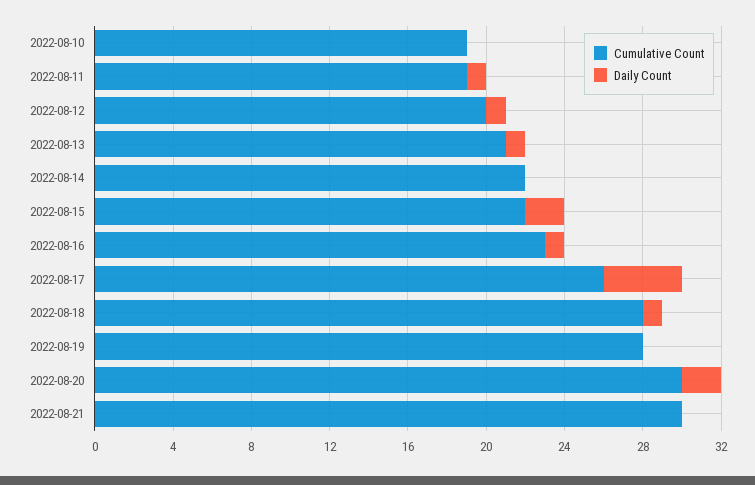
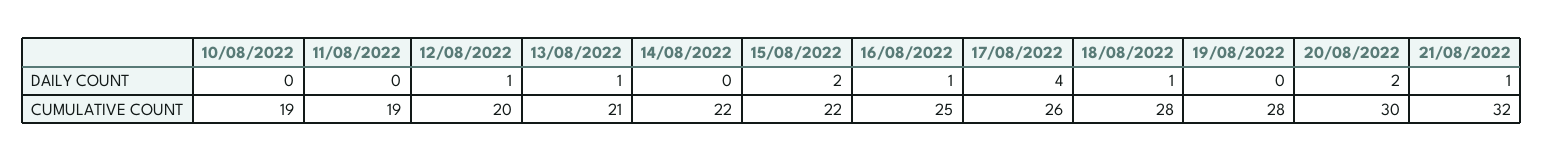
Daily Count, 2022-08-11: 1 -> 0
Cumulative Count, 2022-08-16: 23 -> 25
Cumulative Count, 2022-08-21: 30 -> 32
Daily Count, 2022-08-21: 0 -> 1

